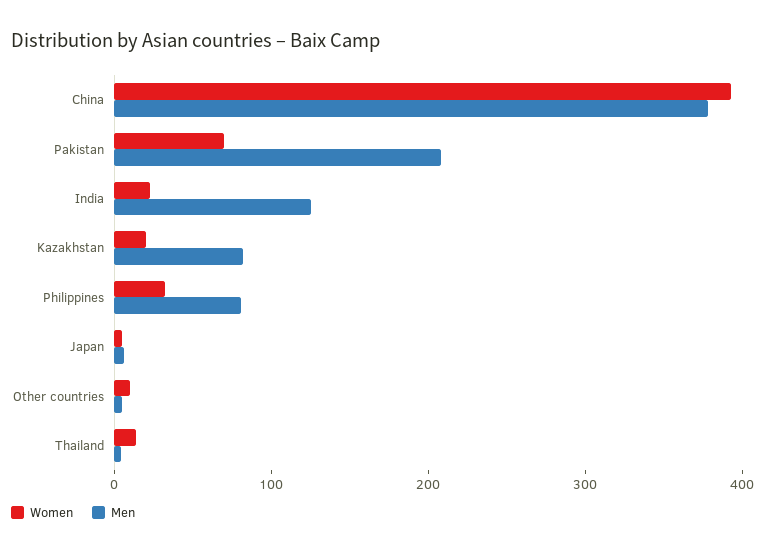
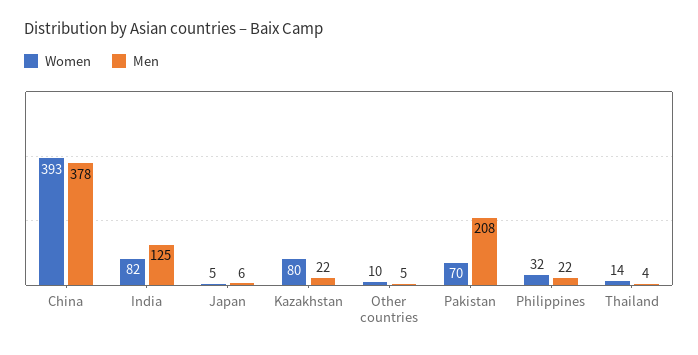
Women, India: 20 -> 82
Women, Kazakhstan: 20 -> 80
Men, Kazakhstan: 80 -> 22
Men, Philippines: 80 -> 22

